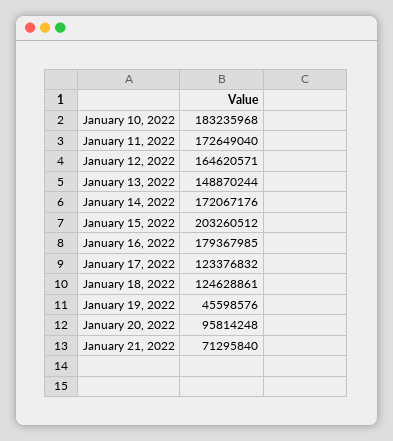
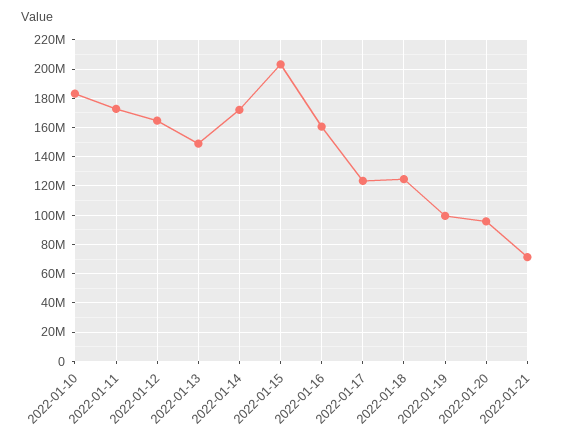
January 16, 2022: 179367985 -> 160000000
January 19, 2022: 45598576 -> 100000000

